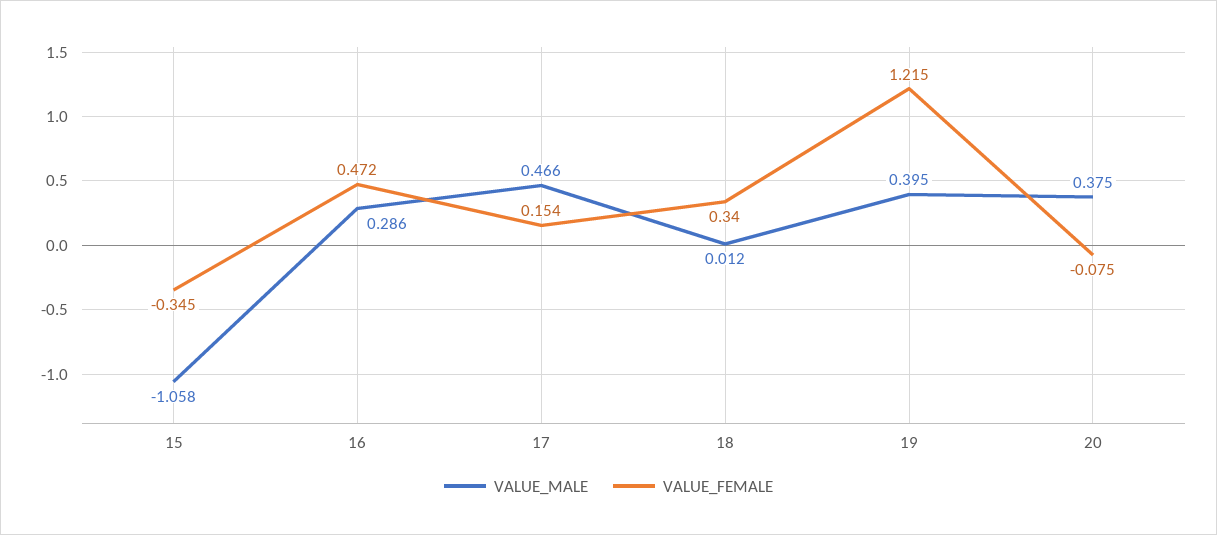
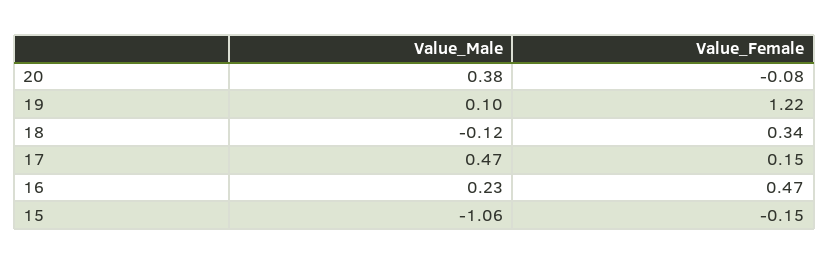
VALUE_FEMALE, 15: -0.345 -> -0.15
VALUE_MALE, 16: 0.286 -> 0.23
VALUE_MALE, 18: 0.012 -> -0.12
VALUE_MALE, 19: 0.395 -> 0.1

